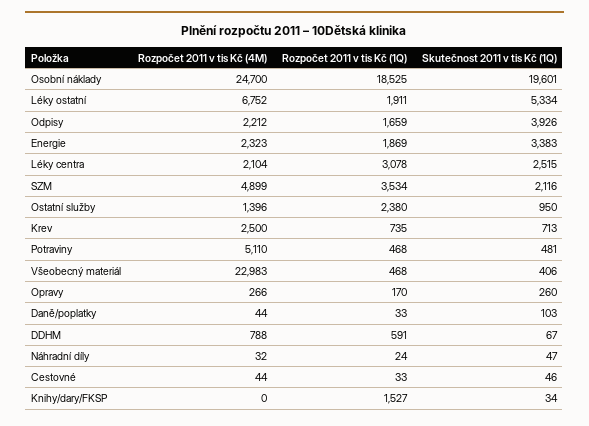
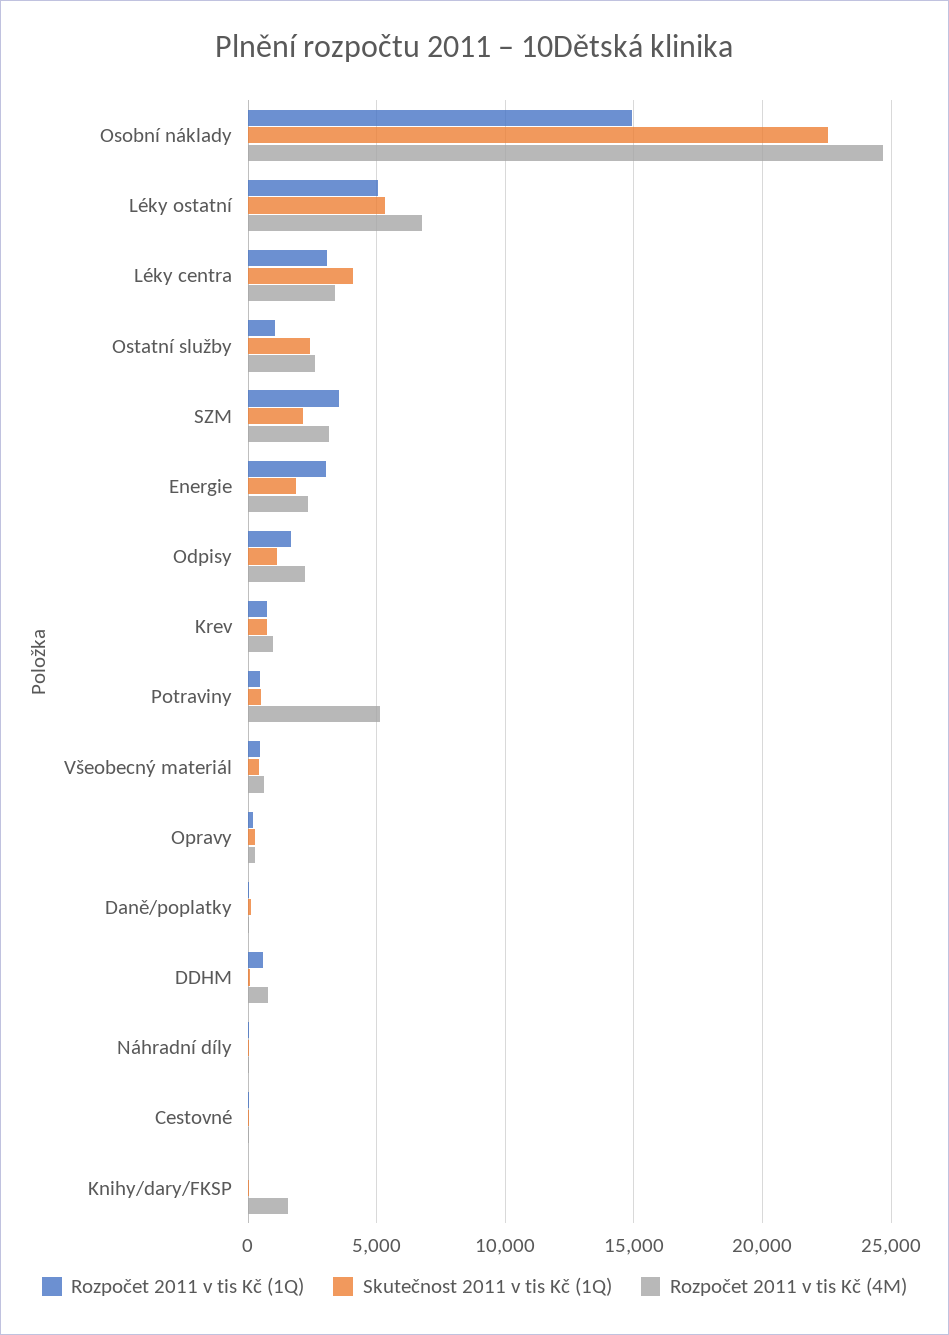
Rozpočet 2011 v tis Kč (1Q), Osobní náklady: 18525 -> 15000
Skutečnost 2011 v tis Kč (1Q), Osobní náklady: 19601 -> 22500
Rozpočet 2011 v tis Kč (1Q), Léky ostatní: 1911 -> 5000
Skutečnost 2011 v tis Kč (1Q), Odpisy: 3926 -> 1000
Rozpočet 2011 v tis Kč (1Q), Energie: 1869 -> 3000
Skutečnost 2011 v tis Kč (1Q), Energie: 3383 -> 2000
Rozpočet 2011 v tis Kč (4M), Léky centra: 2104 -> 3500
Skutečnost 2011 v tis Kč (1Q), Léky centra: 2515 -> 4000
Rozpočet 2011 v tis Kč (4M), SZM: 4899 -> 3000
Rozpočet 2011 v tis Kč (4M), Ostatní služby: 1396 -> 2500
Rozpočet 2011 v tis Kč (1Q), Ostatní služby: 2380 -> 1000
Skutečnost 2011 v tis Kč (1Q), Ostatní služby: 950 -> 2500
Rozpočet 2011 v tis Kč (4M), Krev: 2500 -> 1000
Rozpočet 2011 v tis Kč (4M), Všeobecný materiál: 22983 -> 500
Rozpočet 2011 v tis Kč (4M), Knihy/dary/FKSP: 0 -> 1500
Rozpočet 2011 v tis Kč (1Q), Knihy/dary/FKSP: 1527 -> 0

